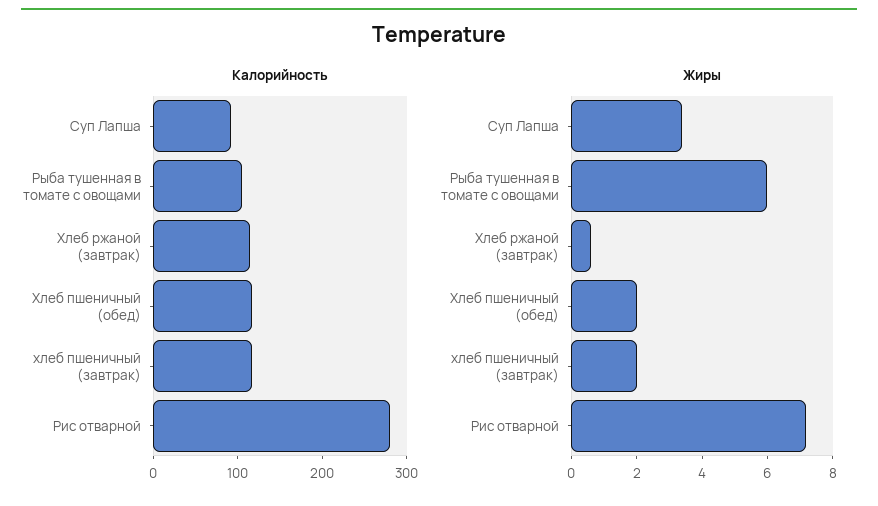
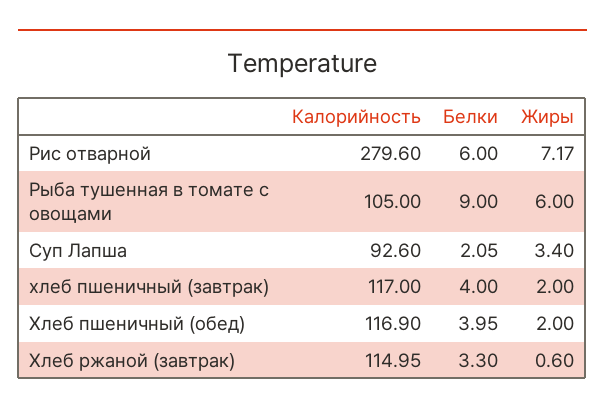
Белки, Рис отварной: none -> 6
Белки, Рыба тушенная в томате с овощами: none -> 9
Белки, Суп Лапша: none -> 2.05
Белки, хлеб пшеничный (завтрак): none -> 4
Белки, Хлеб пшеничный (обед): none -> 3.95
Белки, Хлеб ржаной (завтрак): none -> 3.3

